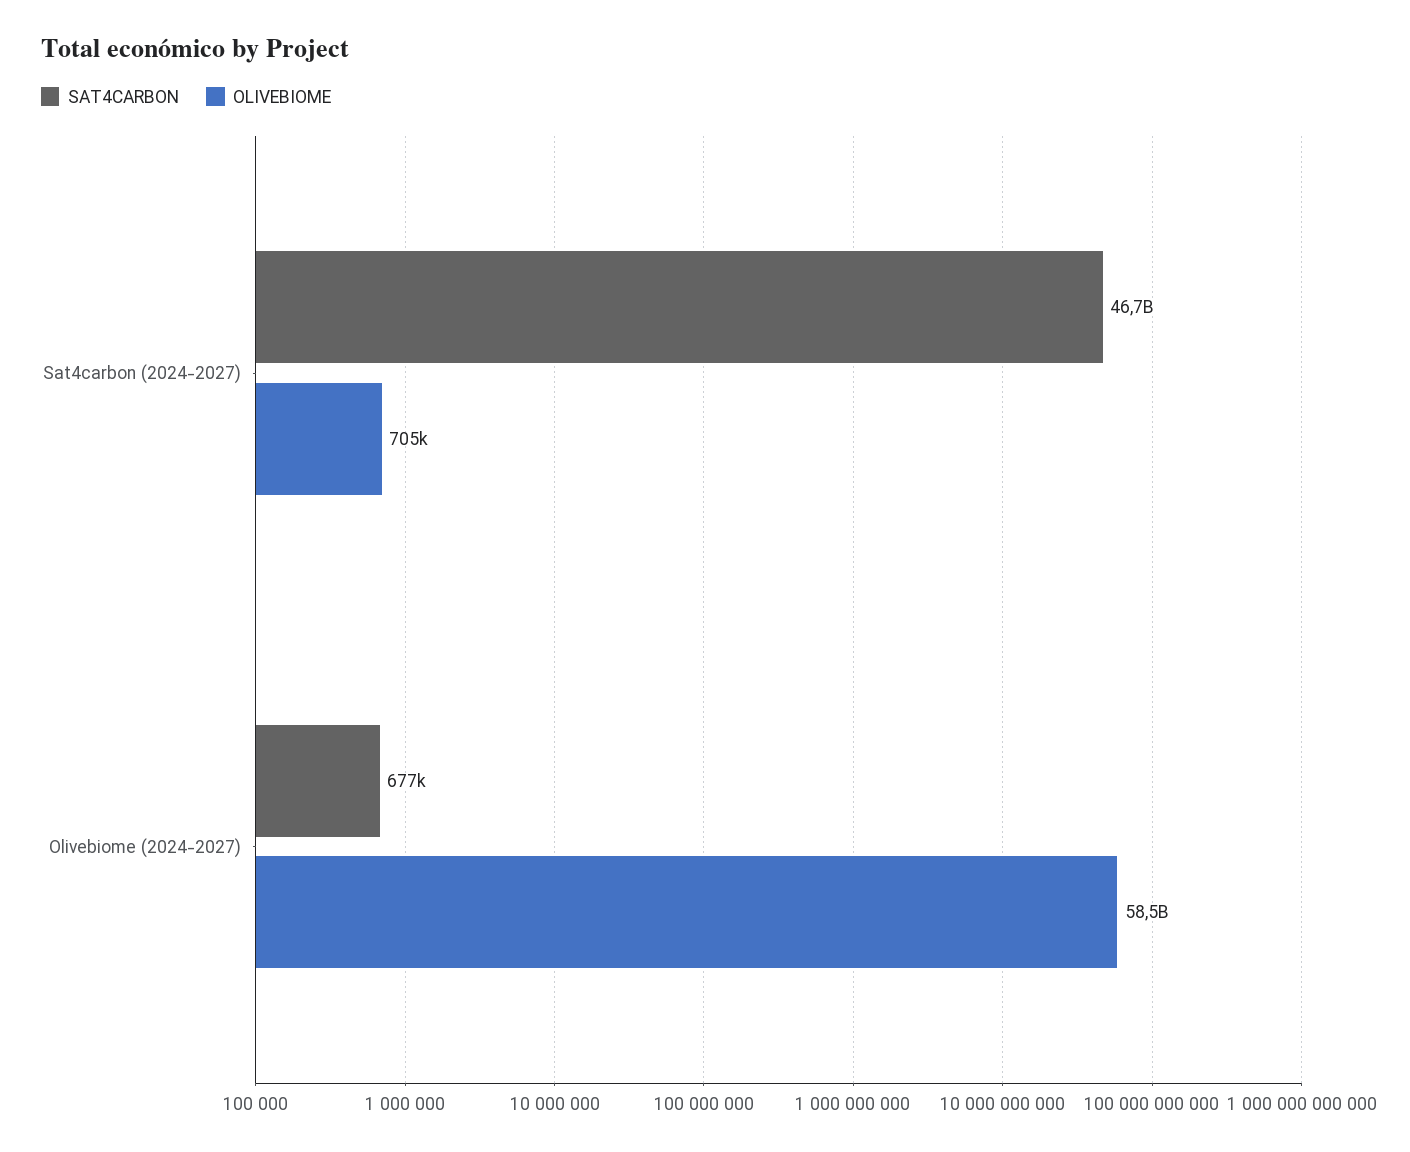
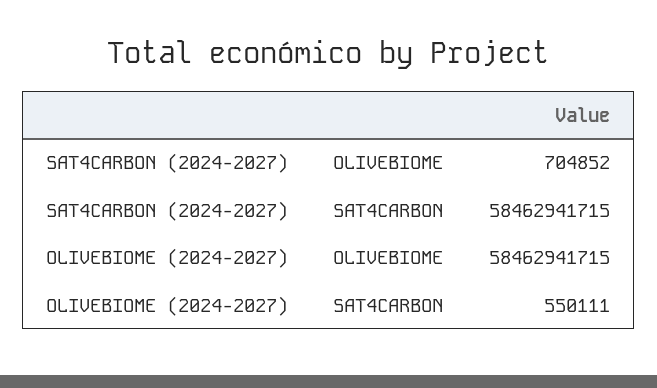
SAT4CARBON, Sat4carbon (2024-2027): 46700000000 -> 58462941715
SAT4CARBON, Olivebiome (2024-2027): 677000 -> 550111

